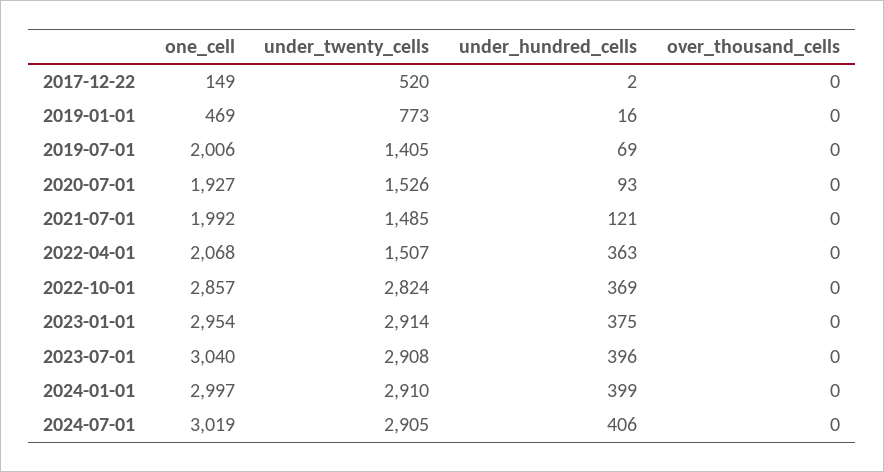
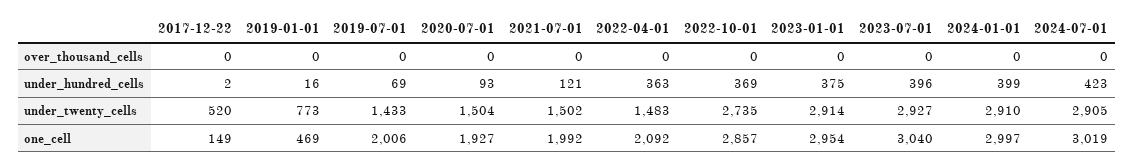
under_twenty_cells, 2019-07-01: 1405 -> 1433
under_twenty_cells, 2020-07-01: 1526 -> 1504
under_twenty_cells, 2021-07-01: 1485 -> 1502
one_cell, 2022-04-01: 2068 -> 2092
under_twenty_cells, 2022-04-01: 1507 -> 1483
under_twenty_cells, 2022-10-01: 2824 -> 2735
under_twenty_cells, 2023-07-01: 2908 -> 2927
under_hundred_cells, 2024-07-01: 406 -> 423

